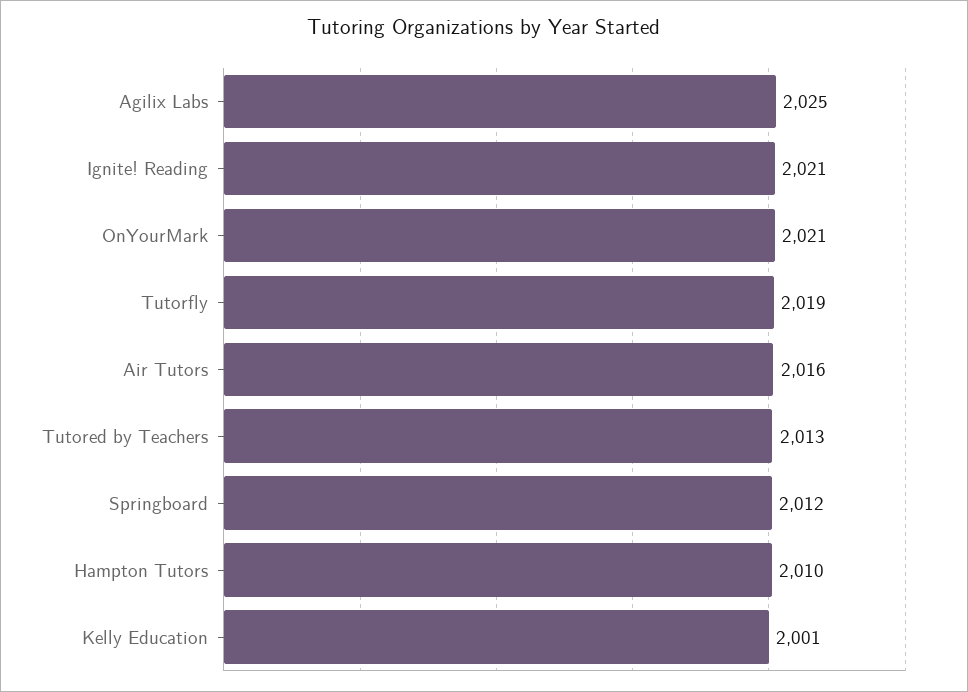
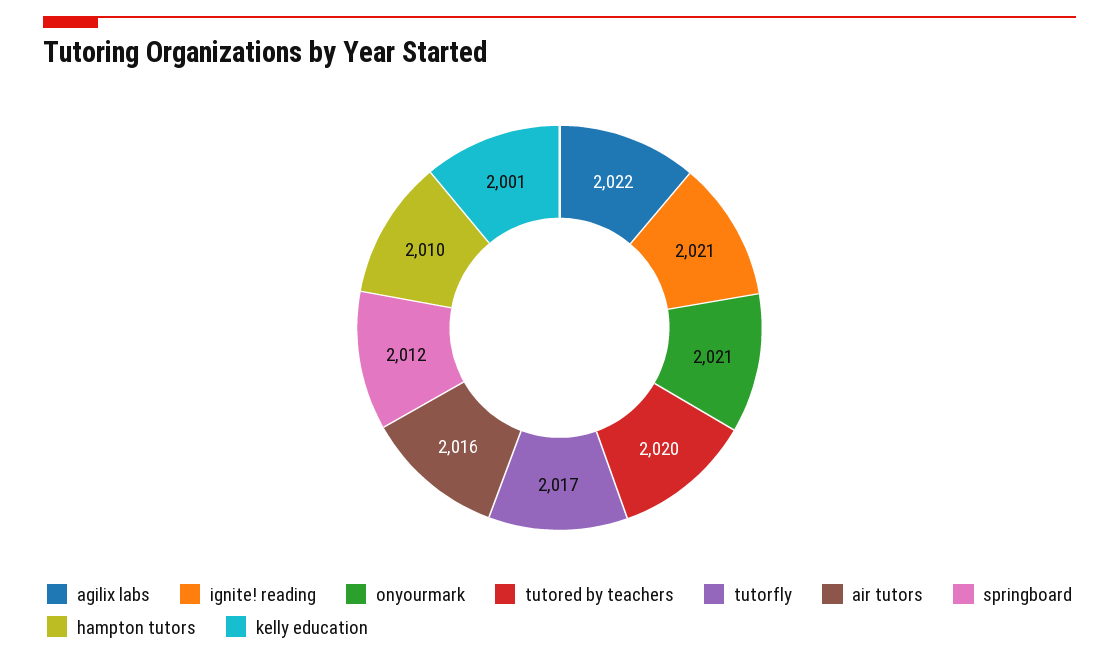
Agilix Labs: 2025 -> 2022
Tutorfly: 2019 -> 2017
Tutored by Teachers: 2013 -> 2020

